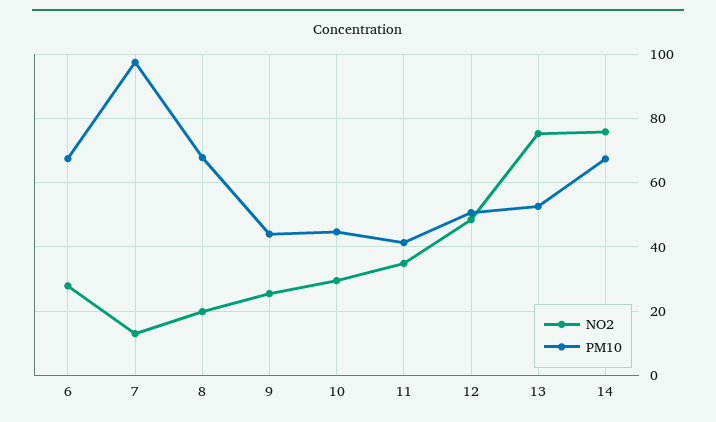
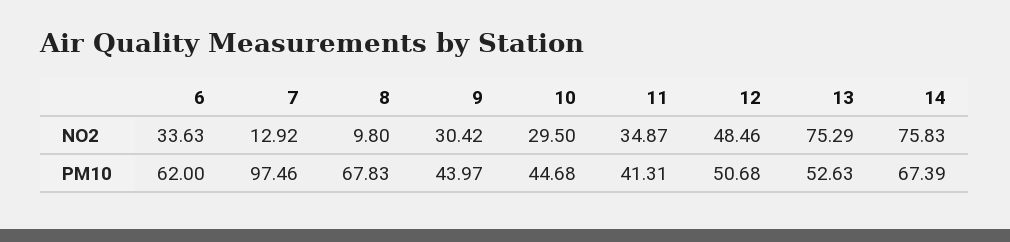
NO2, 6: 28 -> 33.63
PM10, 6: 68 -> 62
NO2, 8: 20 -> 9.8
NO2, 9: 26 -> 30.42

